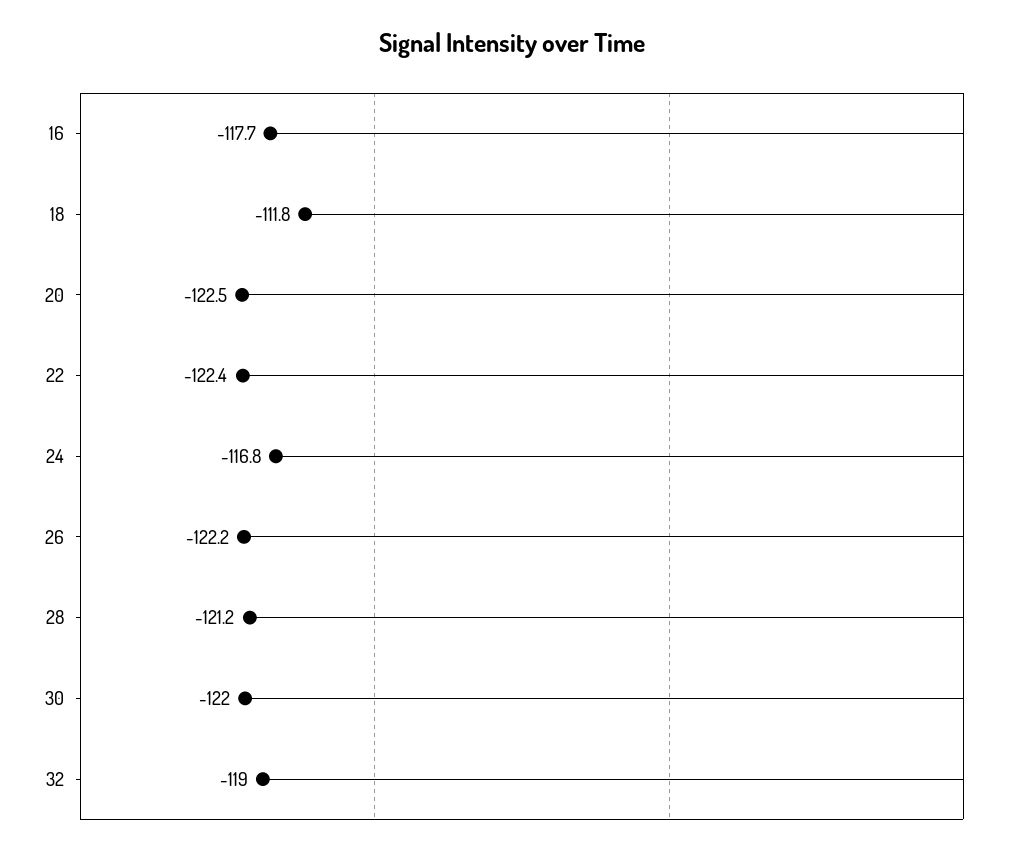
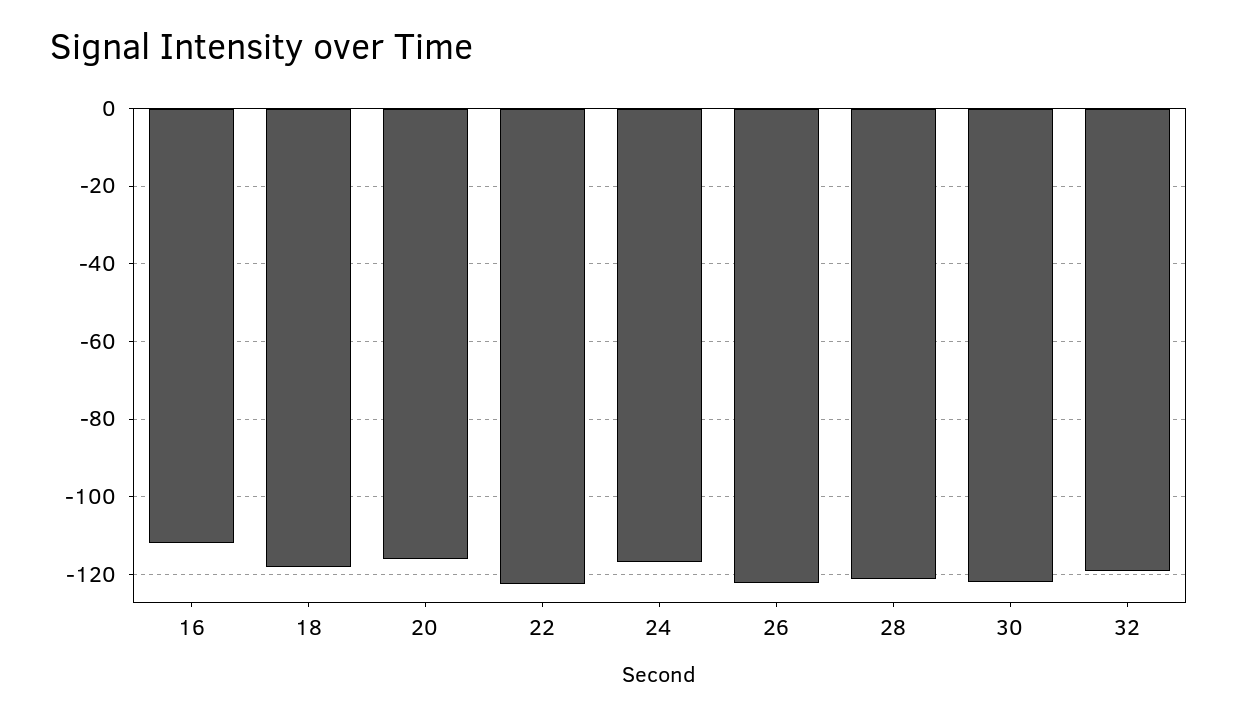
16: -117.7 -> -112
18: -111.8 -> -118
20: -122.5 -> -116

